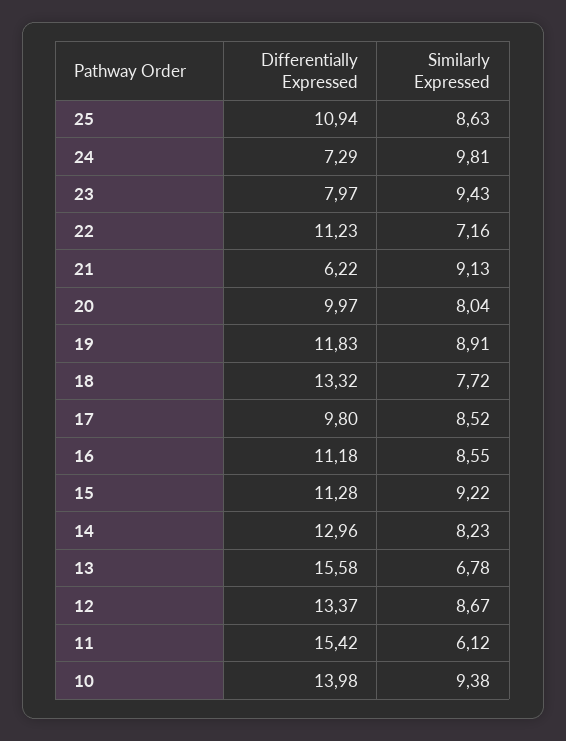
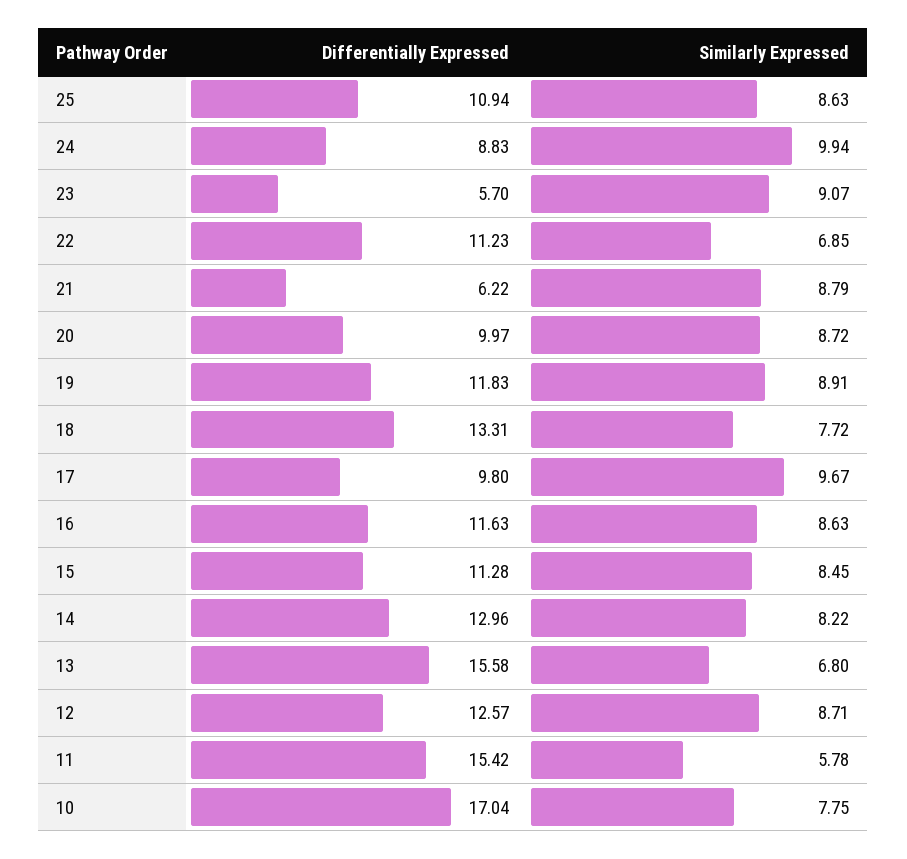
Differentially Expressed, 24: 7.29 -> 8.83
Similarly Expressed, 24: 9.81 -> 9.94
Differentially Expressed, 23: 7.97 -> 5.7
Similarly Expressed, 23: 9.43 -> 9.07
Similarly Expressed, 22: 7.16 -> 6.85
Similarly Expressed, 21: 9.13 -> 8.79
Similarly Expressed, 20: 8.04 -> 8.72
Differentially Expressed, 18: 13.32 -> 13.31
Similarly Expressed, 17: 8.52 -> 9.67
Differentially Expressed, 16: 11.18 -> 11.63
Similarly Expressed, 16: 8.55 -> 8.63
Similarly Expressed, 15: 9.22 -> 8.45
Similarly Expressed, 14: 8.23 -> 8.22
Similarly Expressed, 13: 6.78 -> 6.8
Differentially Expressed, 12: 13.37 -> 12.57
Similarly Expressed, 12: 8.67 -> 8.71
Similarly Expressed, 11: 6.12 -> 5.78
Differentially Expressed, 10: 13.98 -> 17.04
Similarly Expressed, 10: 9.38 -> 7.75

